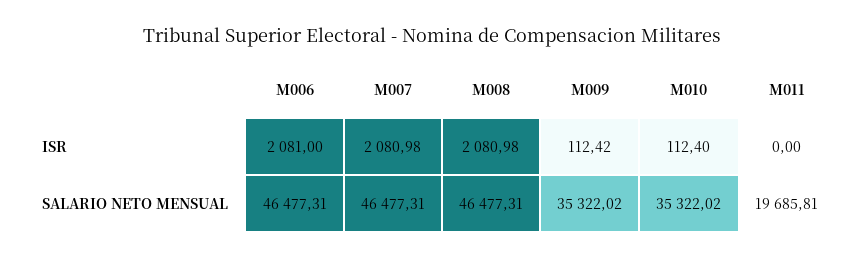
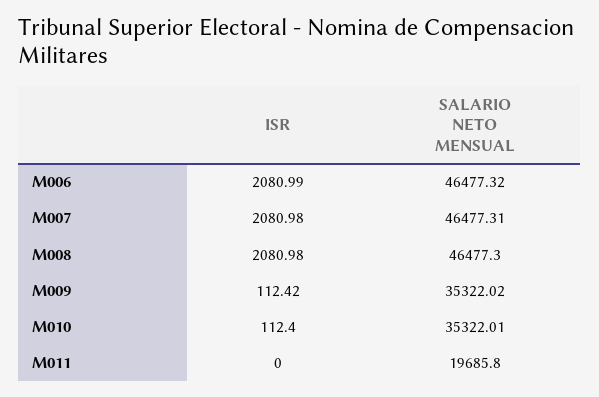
M006, ISR: 2081 -> 2080.99
M006, SALARIO NETO MENSUAL: 46477.31 -> 46477.32
M008, SALARIO NETO MENSUAL: 46477.31 -> 46477.3
M010, SALARIO NETO MENSUAL: 35322.02 -> 35322.01
M011, SALARIO NETO MENSUAL: 19685.81 -> 19685.8

